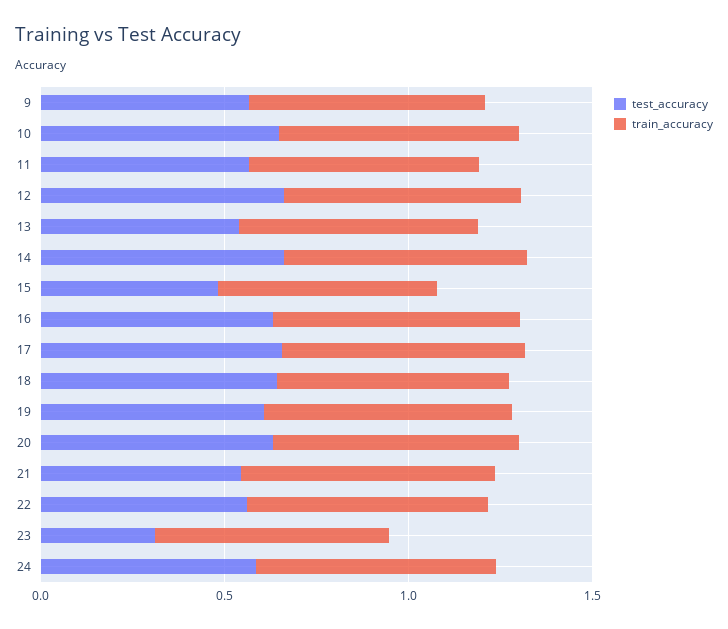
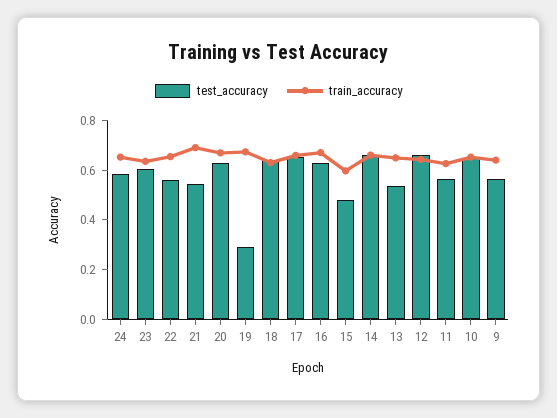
test_accuracy, 19: 0.6 -> 0.3
test_accuracy, 23: 0.3 -> 0.6

